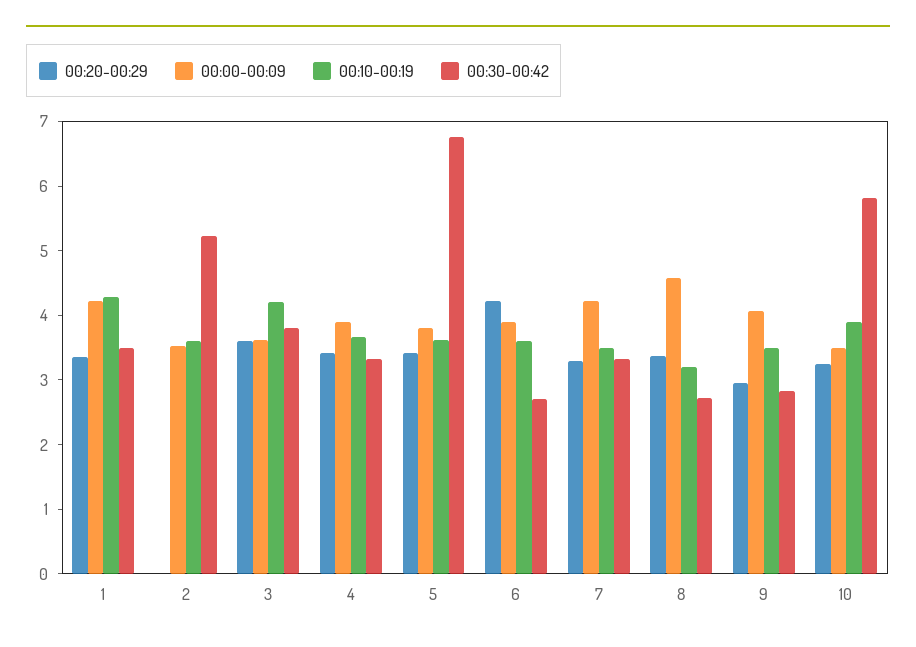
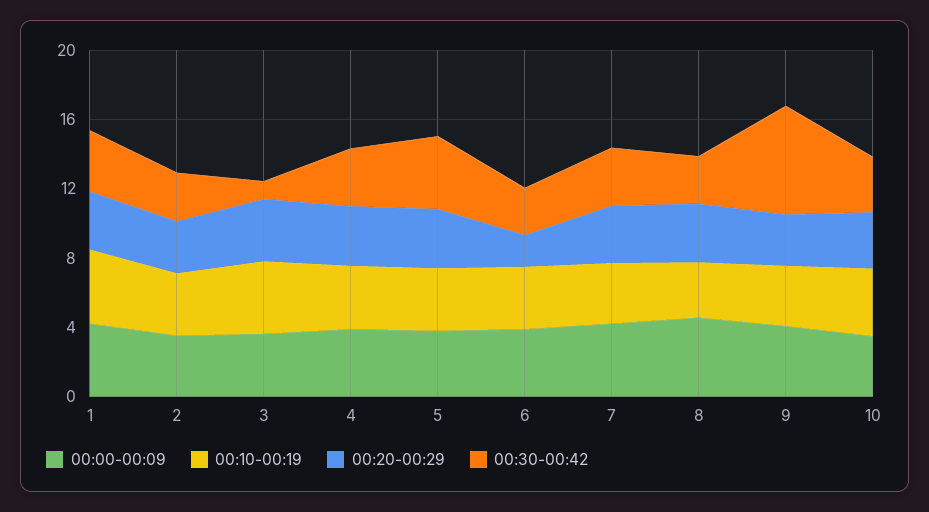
00:20-00:29, 2: 0 -> 3
00:30-00:42, 2: 5.2 -> 3
00:30-00:42, 3: 3.8 -> 1
00:30-00:42, 5: 6.8 -> 4
00:20-00:29, 6: 4.2 -> 2
00:30-00:42, 9: 2.8 -> 6
00:30-00:42, 10: 5.8 -> 3

